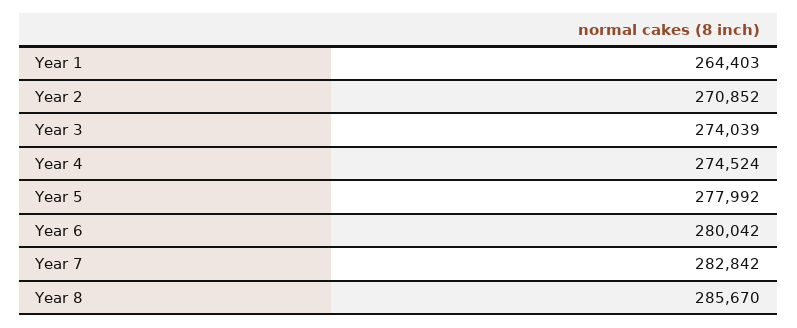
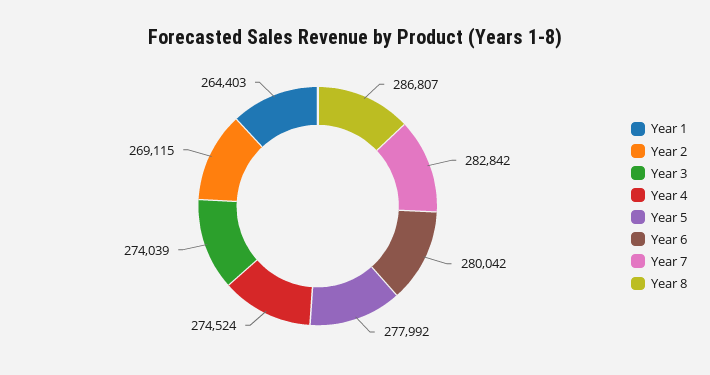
Year 2: 270852 -> 269115
Year 8: 285670 -> 286807

